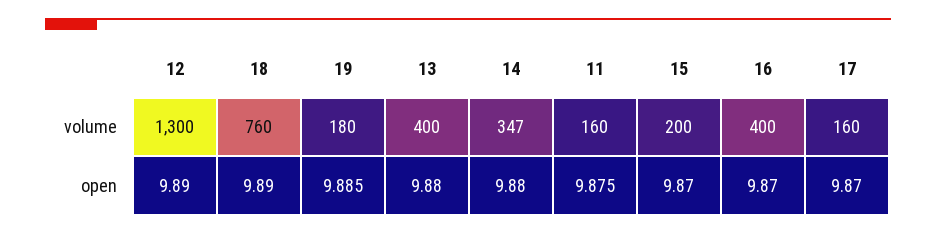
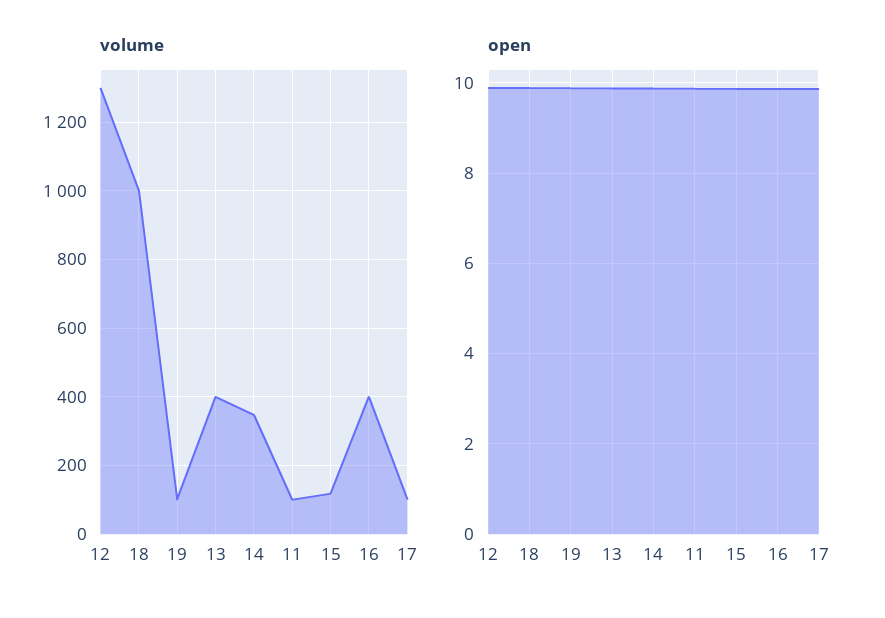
volume, 18: 760 -> 1000
volume, 19: 180 -> 100
volume, 11: 160 -> 100
volume, 15: 200 -> 120
volume, 17: 160 -> 100

